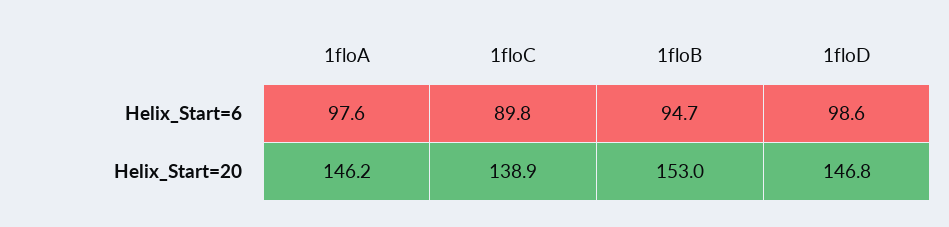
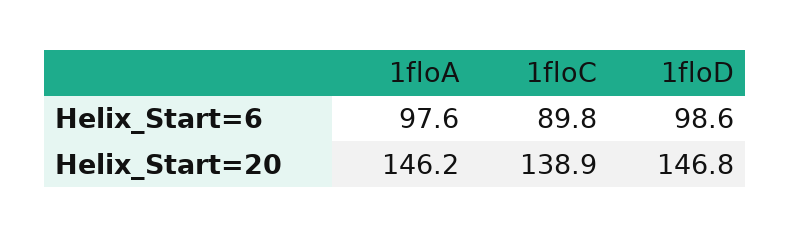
1floB, Helix_Start=6: 94.7 -> none
1floB, Helix_Start=20: 153 -> none

